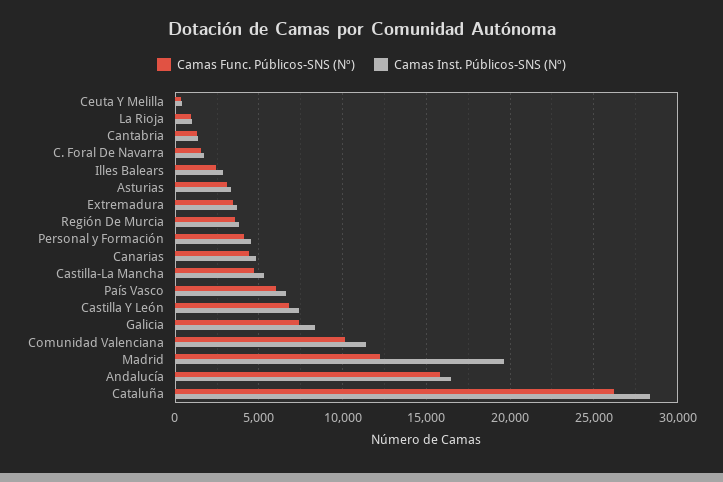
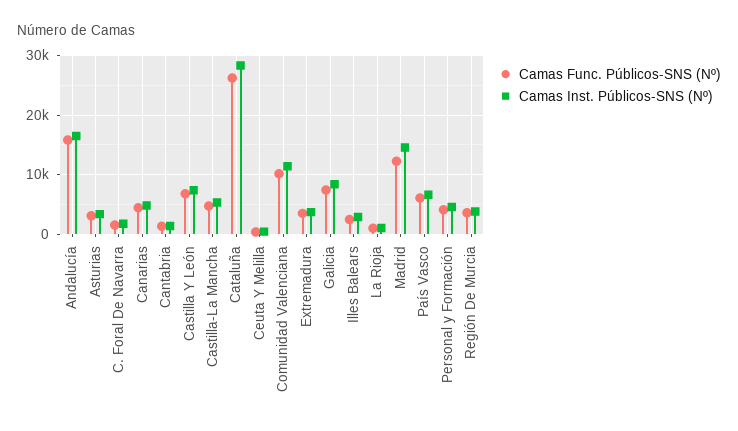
Camas Inst. Públicos-SNS (Nº), Madrid: 19500 -> 14000

